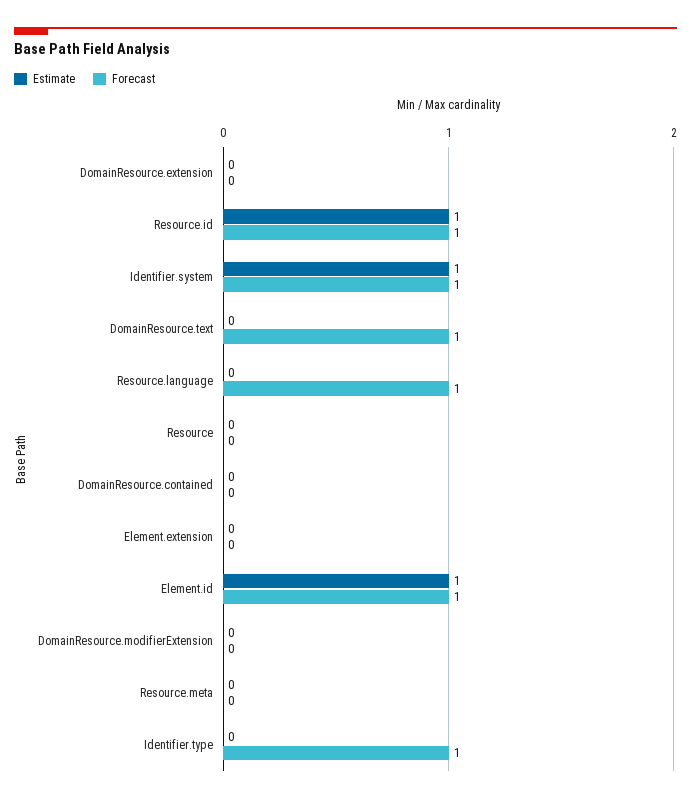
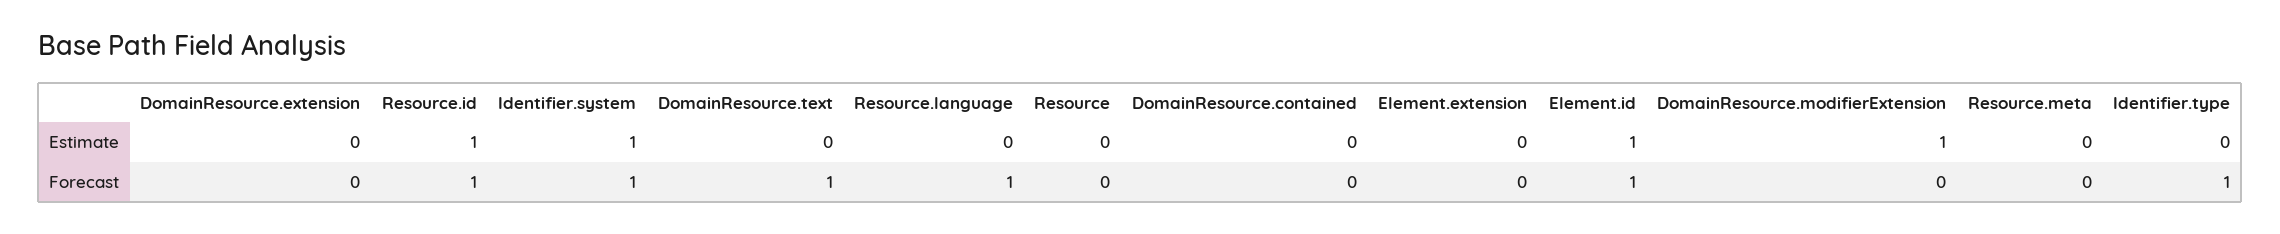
Estimate, DomainResource.modifierExtension: 0 -> 1

